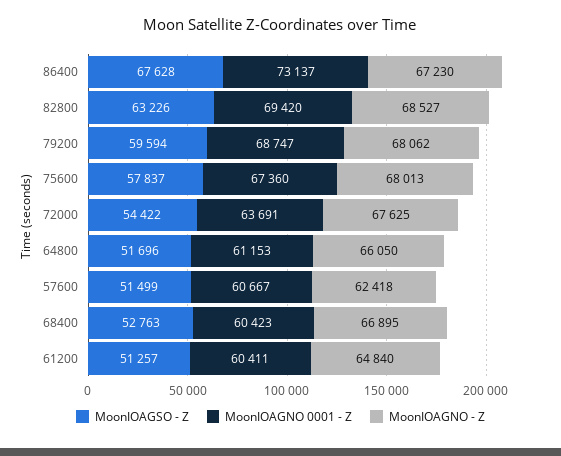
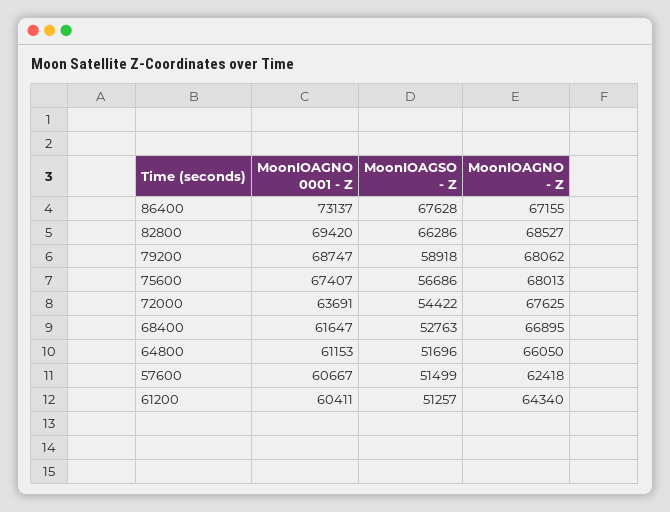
MoonIOAGNO - Z, 86400: 67230 -> 67155
MoonIOAGSO - Z, 82800: 63226 -> 66286
MoonIOAGSO - Z, 79200: 59594 -> 58918
MoonIOAGSO - Z, 75600: 57837 -> 56686
MoonIOAGNO 0001 - Z, 75600: 67360 -> 67407
MoonIOAGNO 0001 - Z, 68400: 60423 -> 61647
MoonIOAGNO - Z, 61200: 64840 -> 64340

